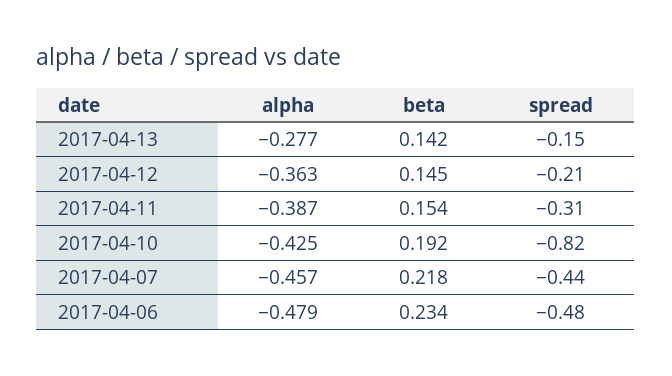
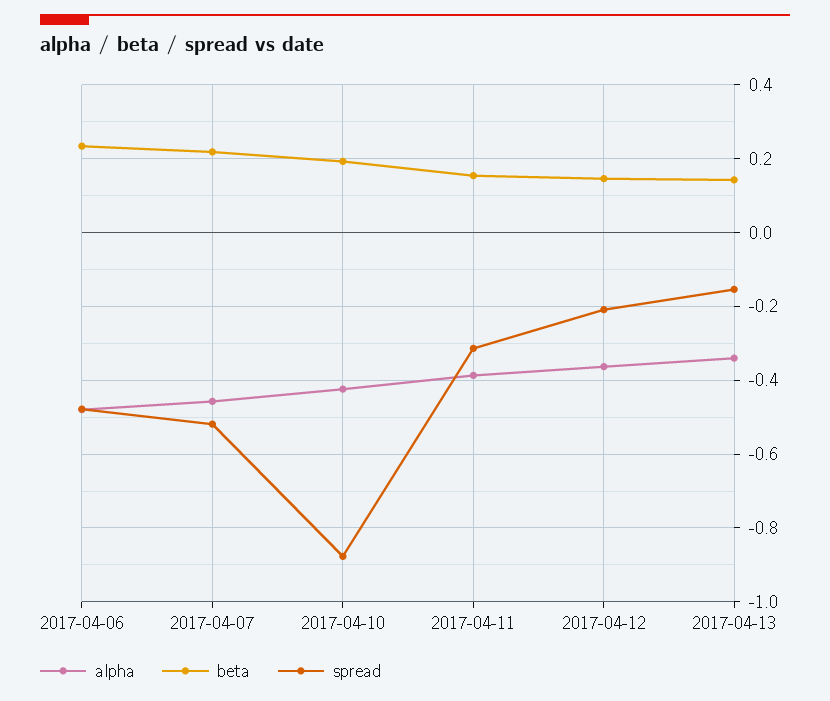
alpha, 2017-04-13: -0.277 -> -0.34
spread, 2017-04-10: -0.82 -> -0.88
spread, 2017-04-07: -0.44 -> -0.52

